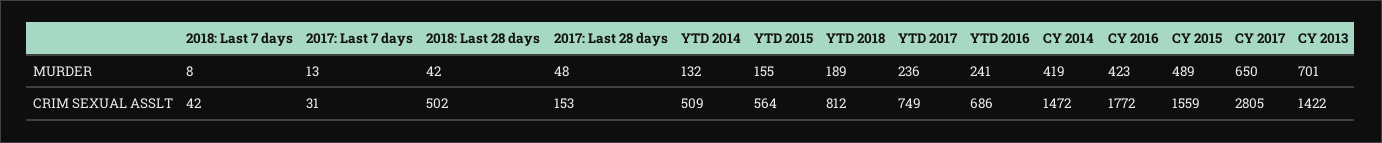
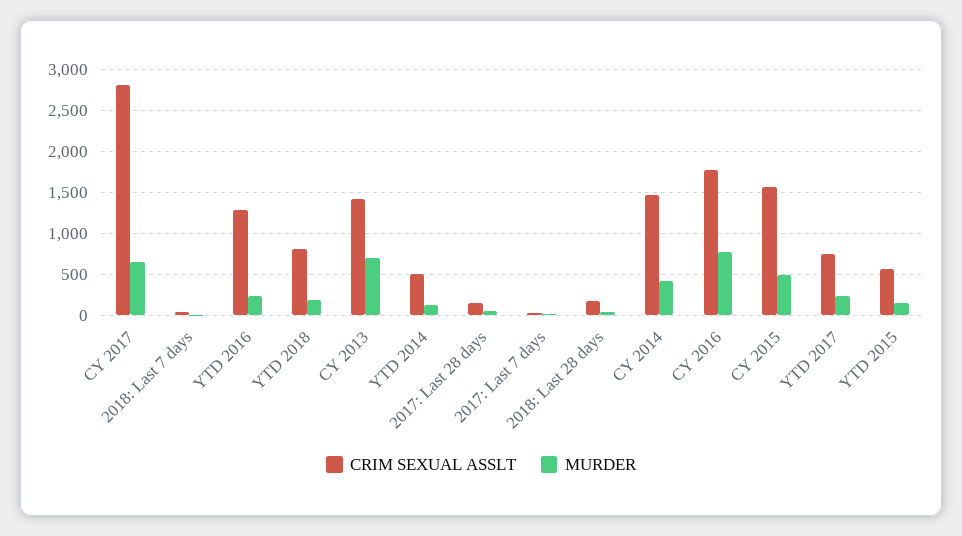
MURDER, CY 2016: 423 -> 800
CRIM SEXUAL ASSLT, 2018: Last 28 days: 502 -> 200
CRIM SEXUAL ASSLT, YTD 2016: 686 -> 1300

